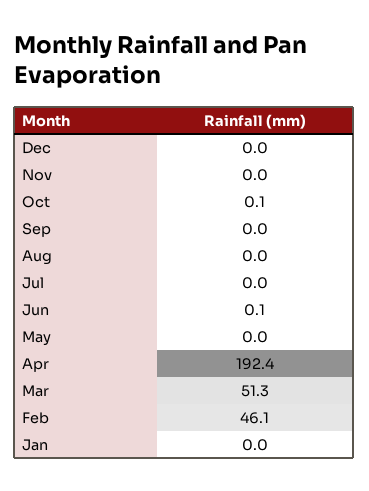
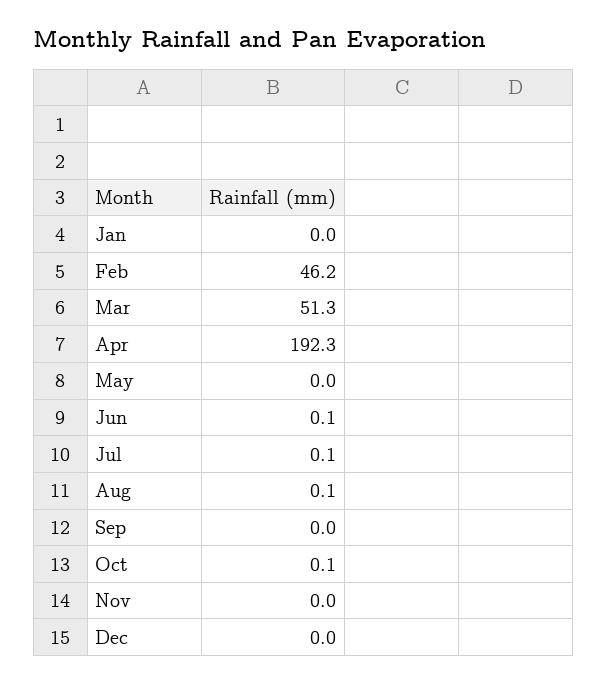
Aug: 0 -> 0.1
Jul: 0 -> 0.1
Apr: 192.4 -> 192.3
Feb: 46.1 -> 46.2

